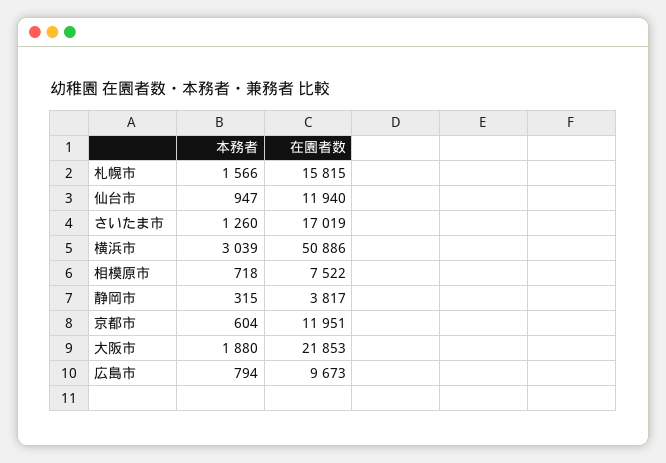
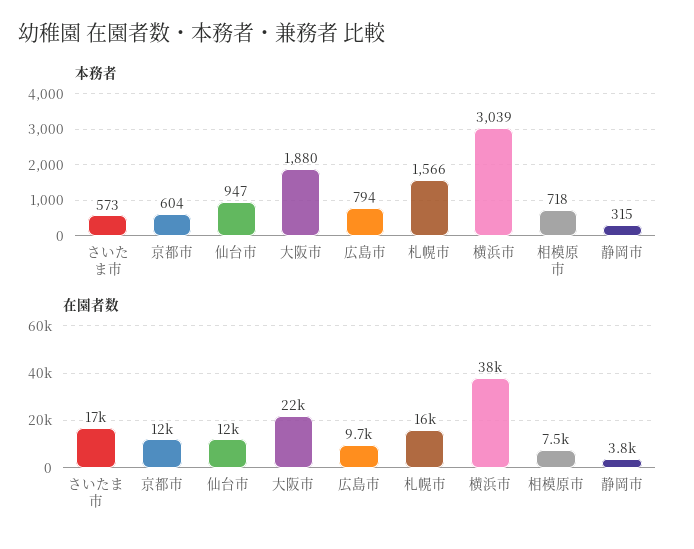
本務者, さいたま市: 1260 -> 573
在園者数, 横浜市: 50886 -> 38000

